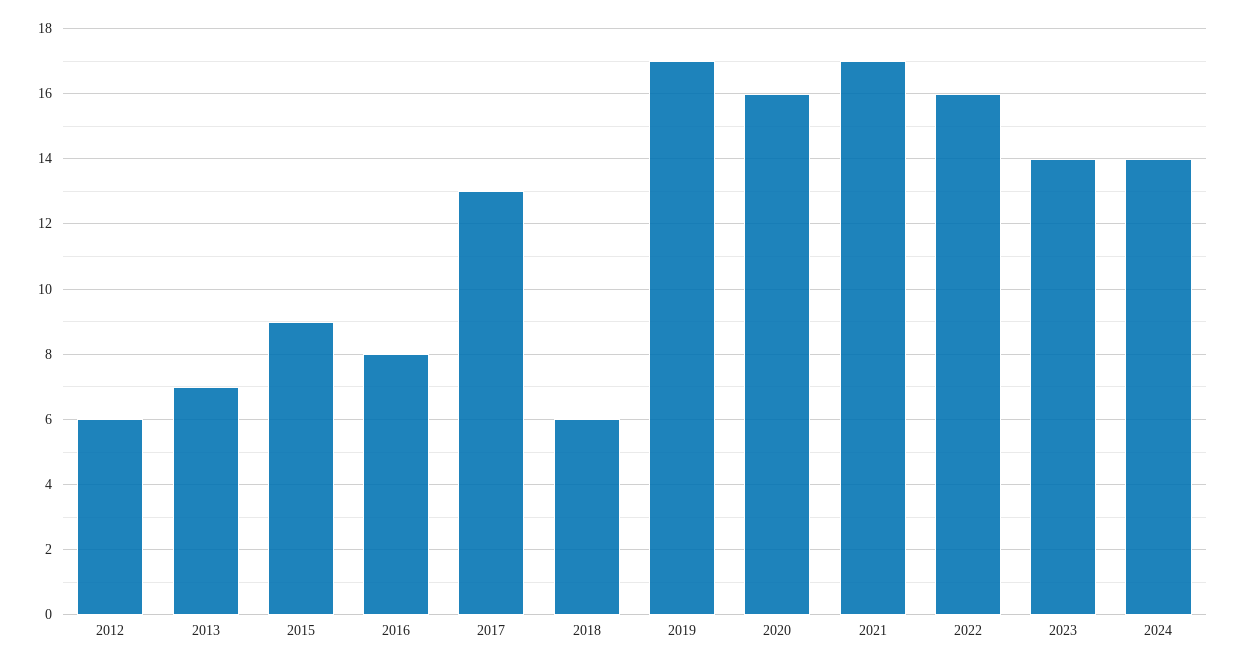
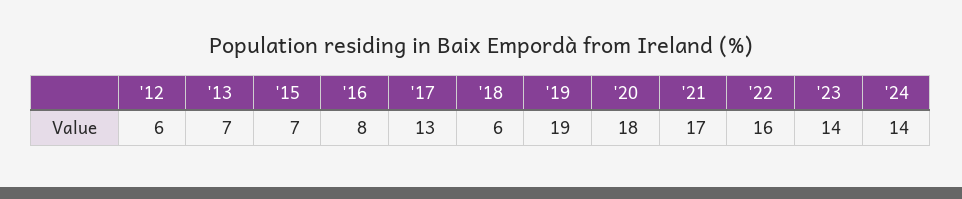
2015: 9 -> 7
2019: 17 -> 19
2020: 16 -> 18

